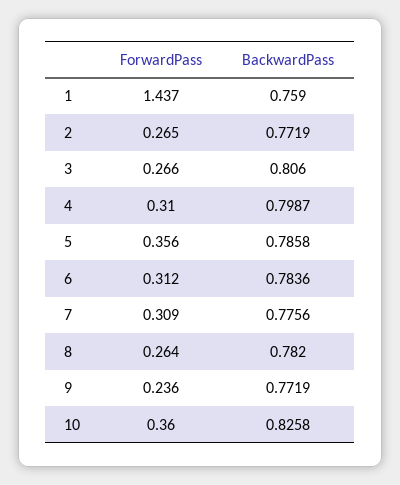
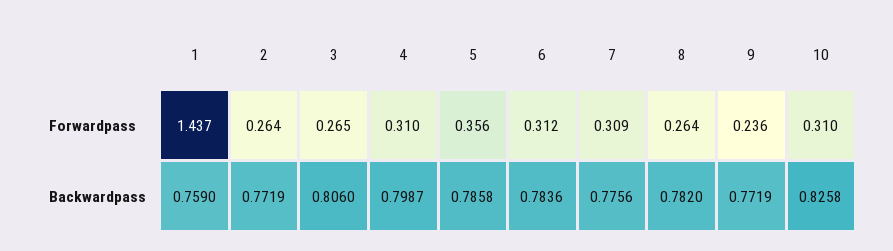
ForwardPass, 2: 0.265 -> 0.264
ForwardPass, 3: 0.266 -> 0.265
ForwardPass, 10: 0.36 -> 0.31

